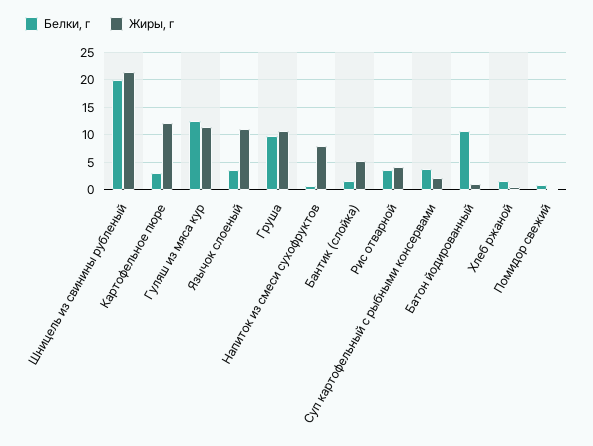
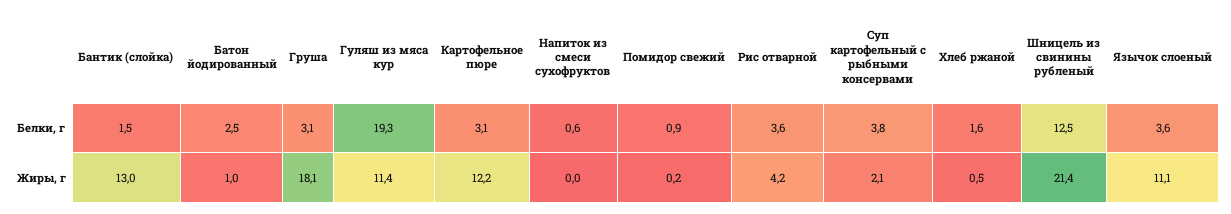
Белки, г, Шницель из свинины рубленый: 20 -> 12.5
Белки, г, Гуляш из мяса кур: 12.5 -> 19.3
Белки, г, Груша: 10 -> 3.1
Жиры, г, Груша: 10 -> 18.1
Жиры, г, Напиток из смеси сухофруктов: 7.5 -> 0
Жиры, г, Бантик (слойка): 5 -> 13
Белки, г, Батон йодированный: 10 -> 2.5

